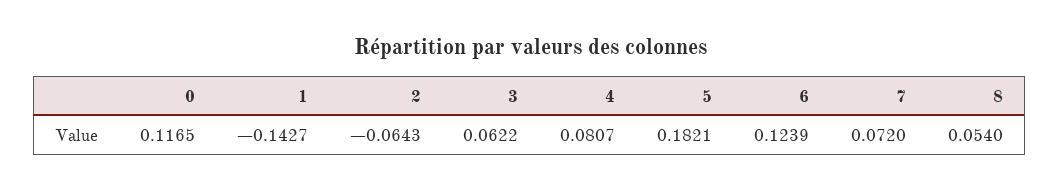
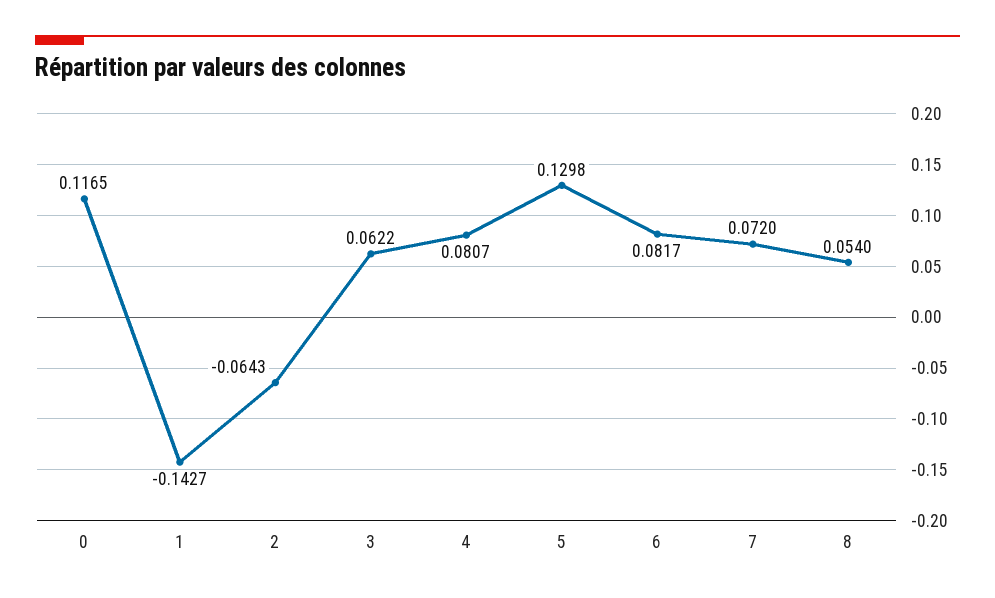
5: 0.1821 -> 0.1298
6: 0.1239 -> 0.0817

